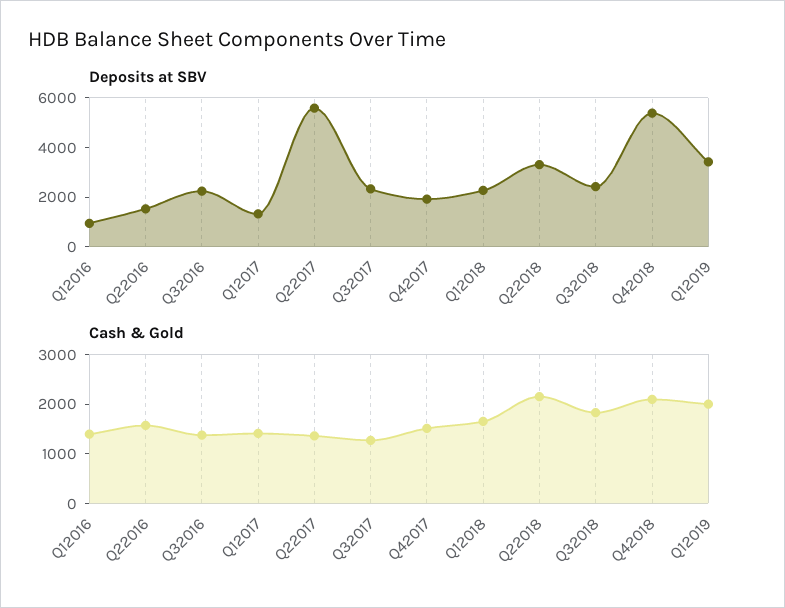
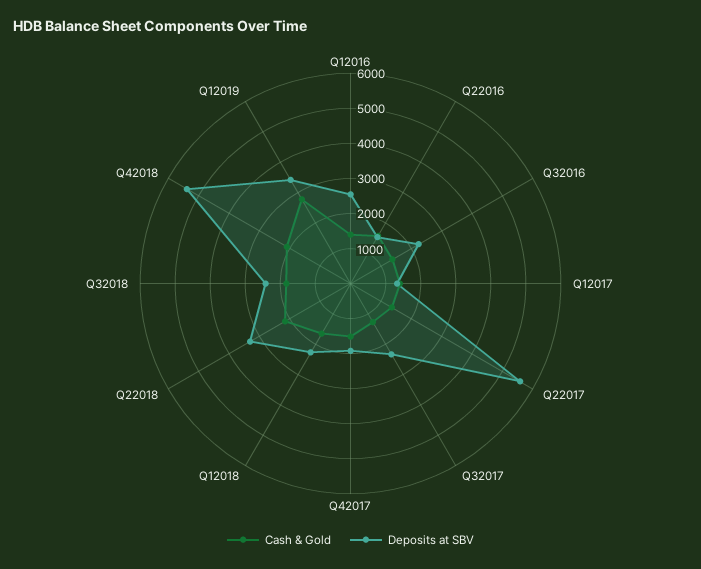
Deposits at SBV, Q12016: 1000 -> 2500
Cash & Gold, Q12019: 2000 -> 2750

